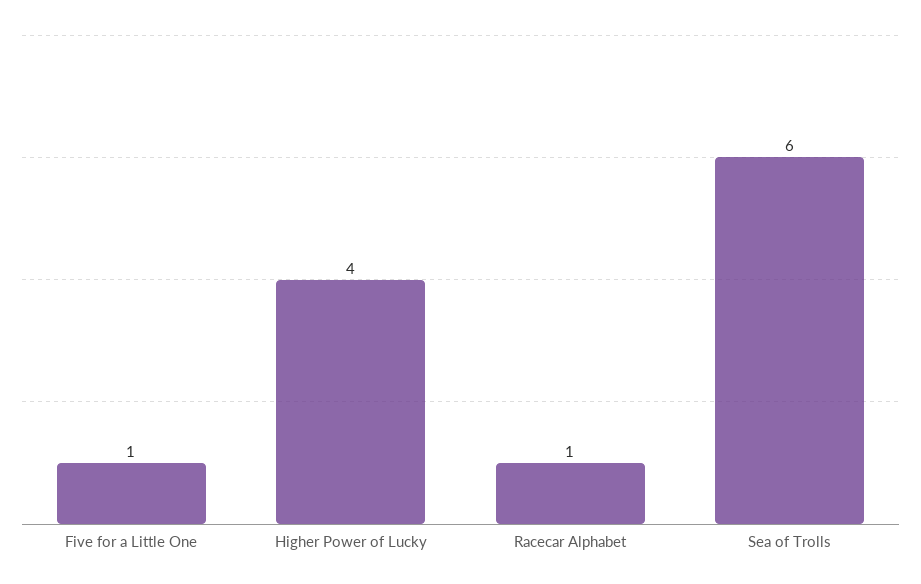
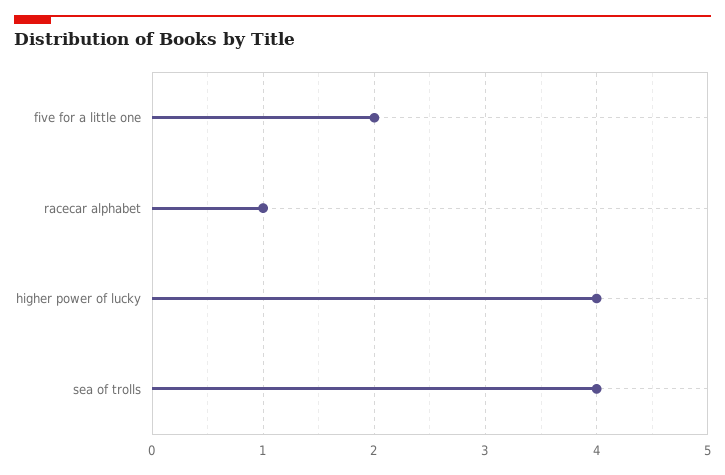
Five for a Little One: 1 -> 2
Sea of Trolls: 6 -> 4

